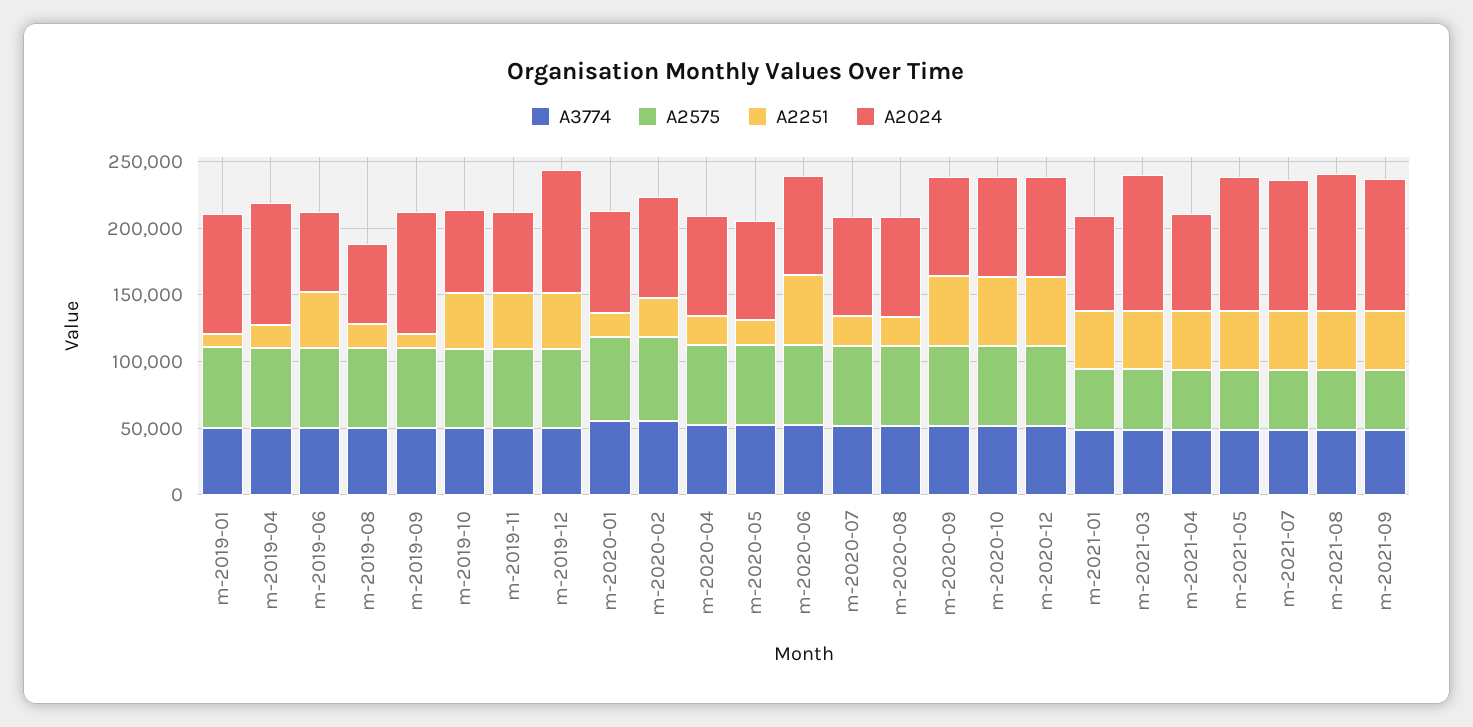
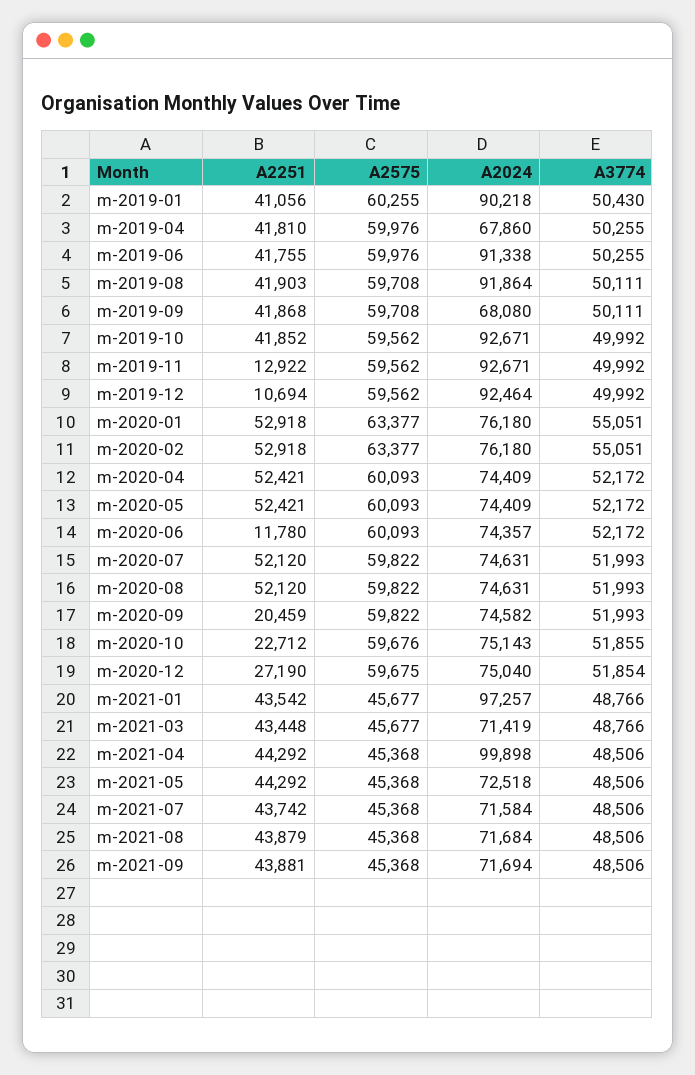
A2251, m-2019-01: 10000 -> 41056
A2251, m-2019-04: 20000 -> 41810
A2024, m-2019-04: 90000 -> 67860
A2024, m-2019-06: 60000 -> 91338
A2251, m-2019-08: 20000 -> 41903
A2024, m-2019-08: 60000 -> 91864
A2251, m-2019-09: 10000 -> 41868
A2024, m-2019-09: 90000 -> 68080
A2024, m-2019-10: 60000 -> 92671
A2251, m-2019-11: 40000 -> 12922
A2024, m-2019-11: 60000 -> 92671
A2251, m-2019-12: 40000 -> 10694
A2251, m-2020-01: 20000 -> 52918
A2251, m-2020-02: 30000 -> 52918
A2251, m-2020-04: 20000 -> 52421
A2251, m-2020-05: 20000 -> 52421
A2251, m-2020-06: 50000 -> 11780
A2251, m-2020-07: 20000 -> 52120
A2251, m-2020-08: 20000 -> 52120
A2251, m-2020-09: 50000 -> 20459
A2251, m-2020-10: 50000 -> 22712
A2251, m-2020-12: 50000 -> 27190
A2024, m-2021-01: 70000 -> 97257
A2024, m-2021-03: 100000 -> 71419
A2024, m-2021-04: 70000 -> 99898
A2024, m-2021-05: 100000 -> 72518
A2024, m-2021-07: 100000 -> 71584
A2024, m-2021-08: 100000 -> 71684
A2024, m-2021-09: 100000 -> 71694

